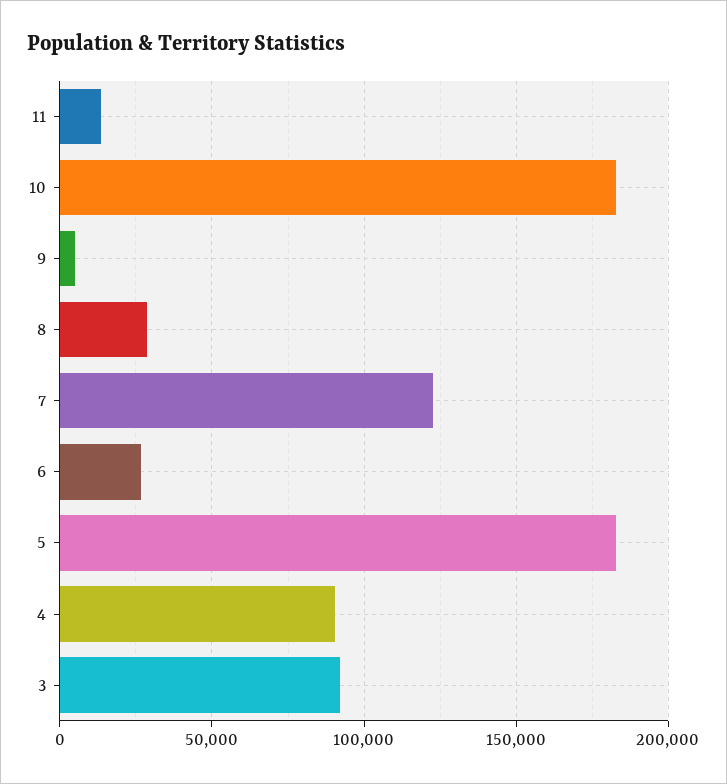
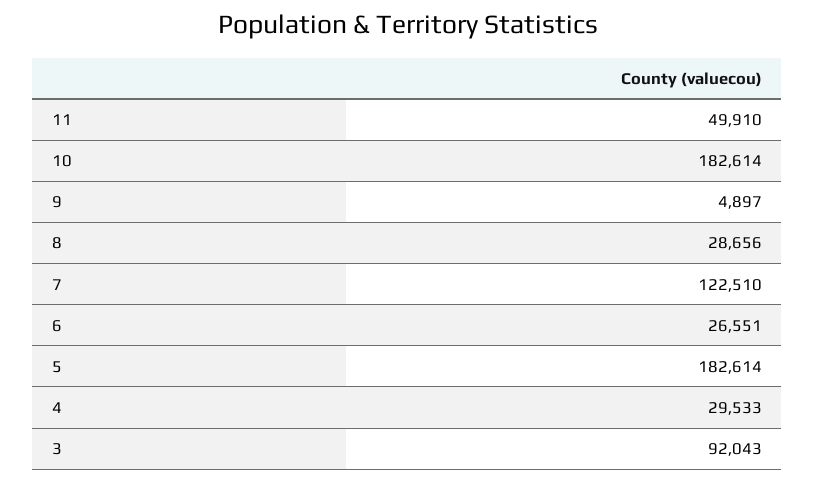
11: 15000 -> 49910
4: 90000 -> 29533

